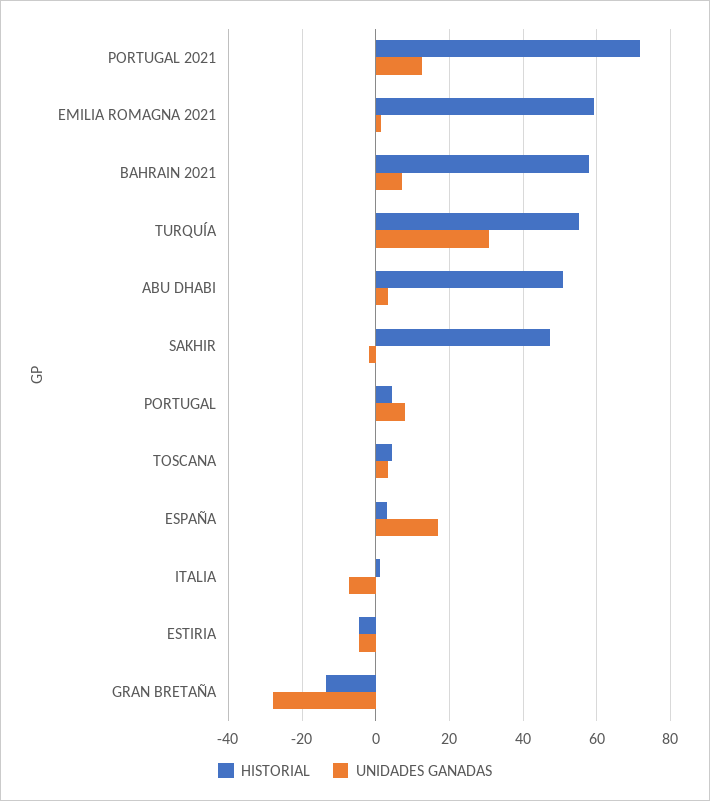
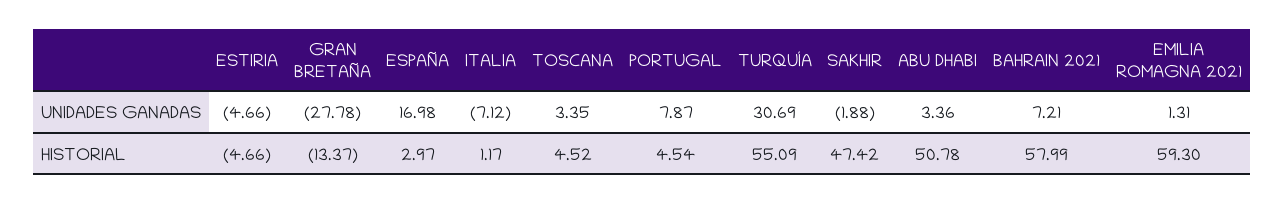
HISTORIAL, PORTUGAL 2021: 72 -> none
UNIDADES GANADAS, PORTUGAL 2021: 12 -> none

